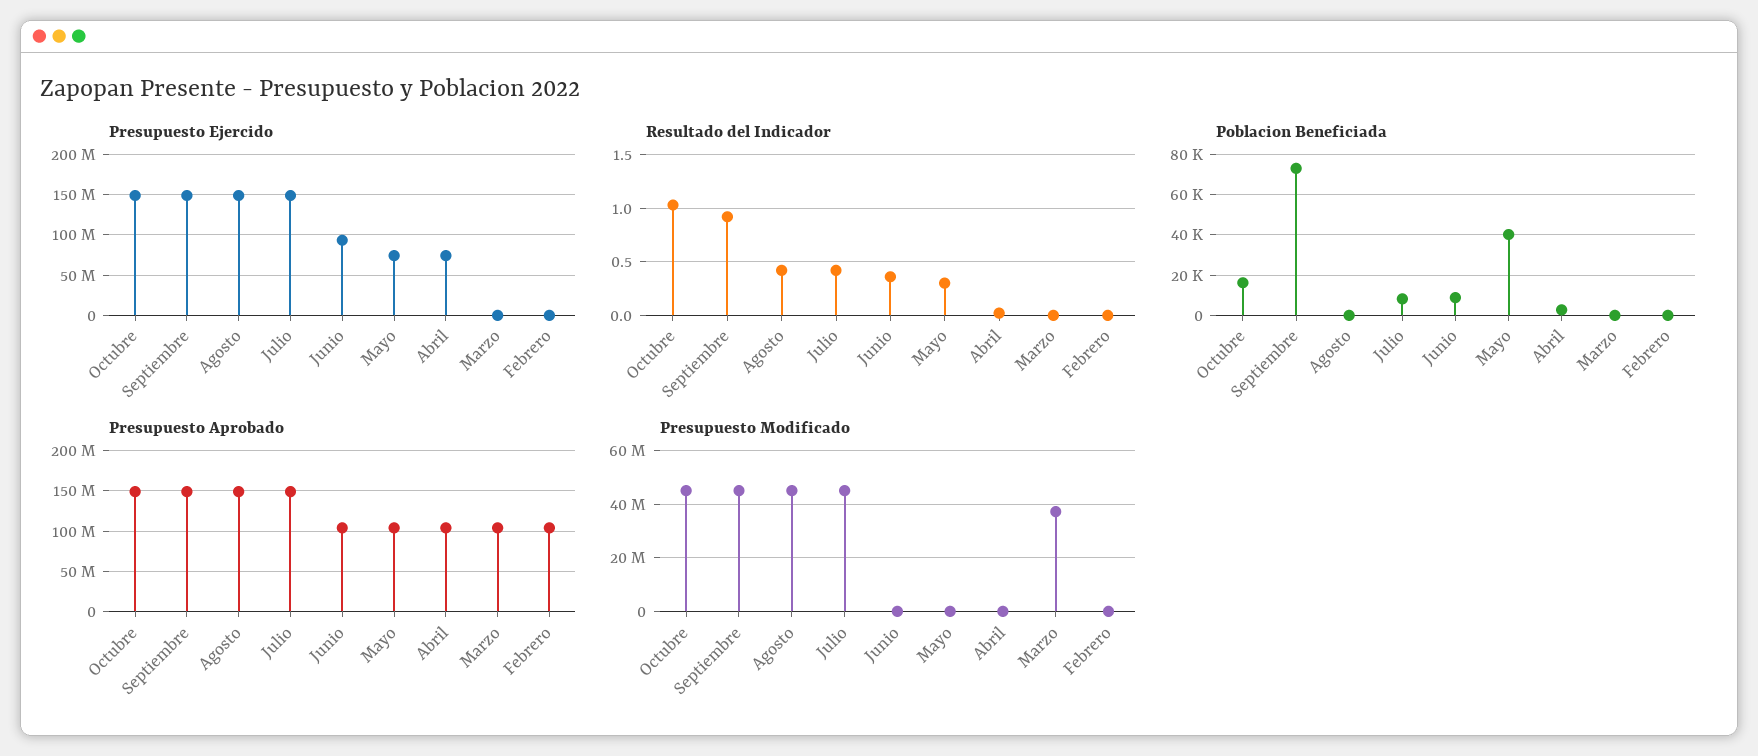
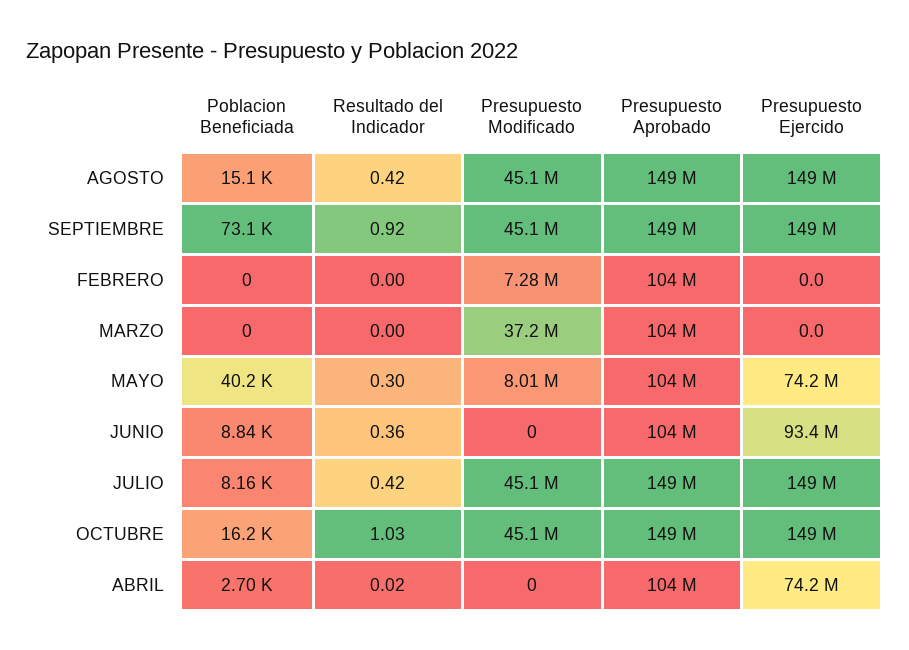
Poblacion Beneficiada, Agosto: 0 -> 15100
Presupuesto Modificado, Mayo: 0 -> 8010000
Presupuesto Modificado, Febrero: 0 -> 7280000

